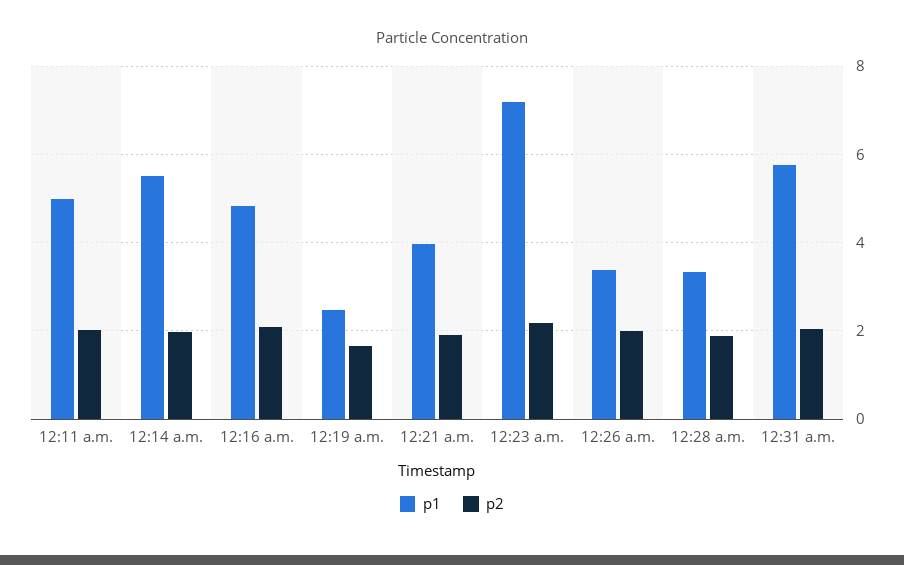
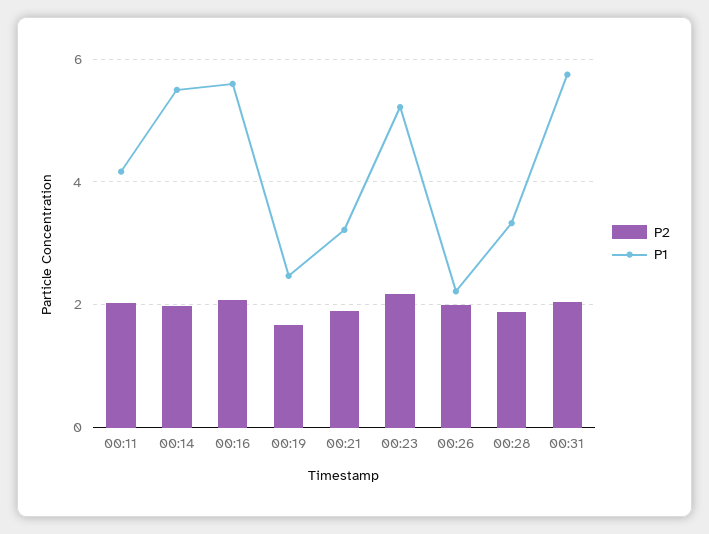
p1, 12:11 a.m.: 5 -> 4.2
p1, 12:16 a.m.: 4.8 -> 5.6
p1, 12:21 a.m.: 4 -> 3.2
p1, 12:23 a.m.: 7.2 -> 5.2
p1, 12:26 a.m.: 3.4 -> 2.2

